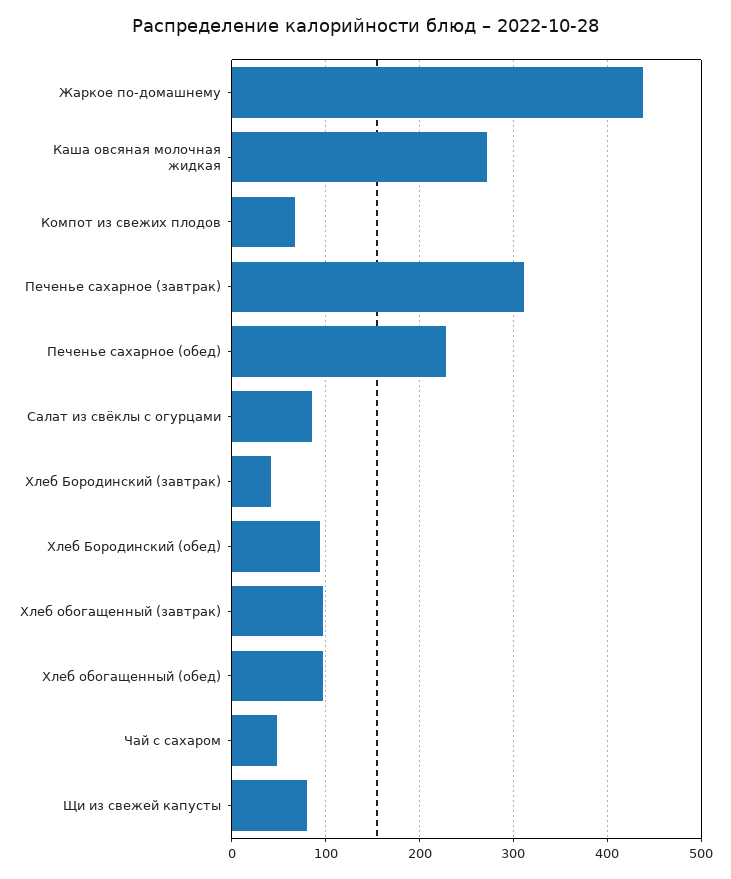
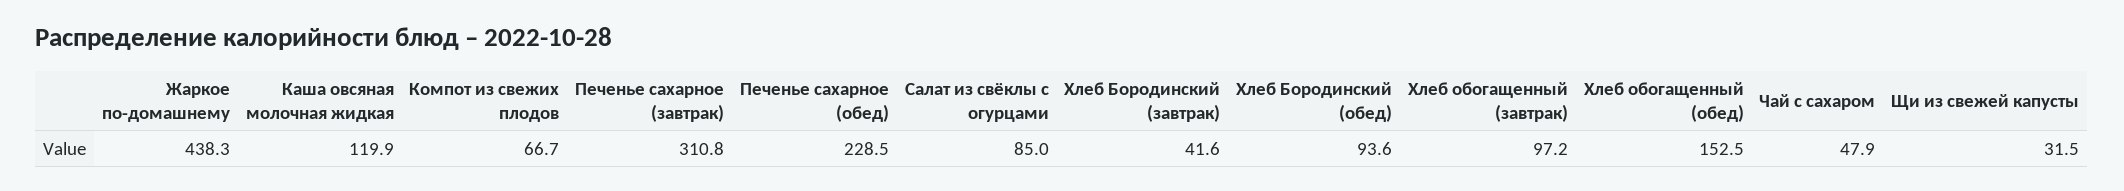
Каша овсяная молочная жидкая: 270 -> 119.9
Хлеб обогащенный (обед): 100 -> 152.5
Щи из свежей капусты: 80 -> 31.5

